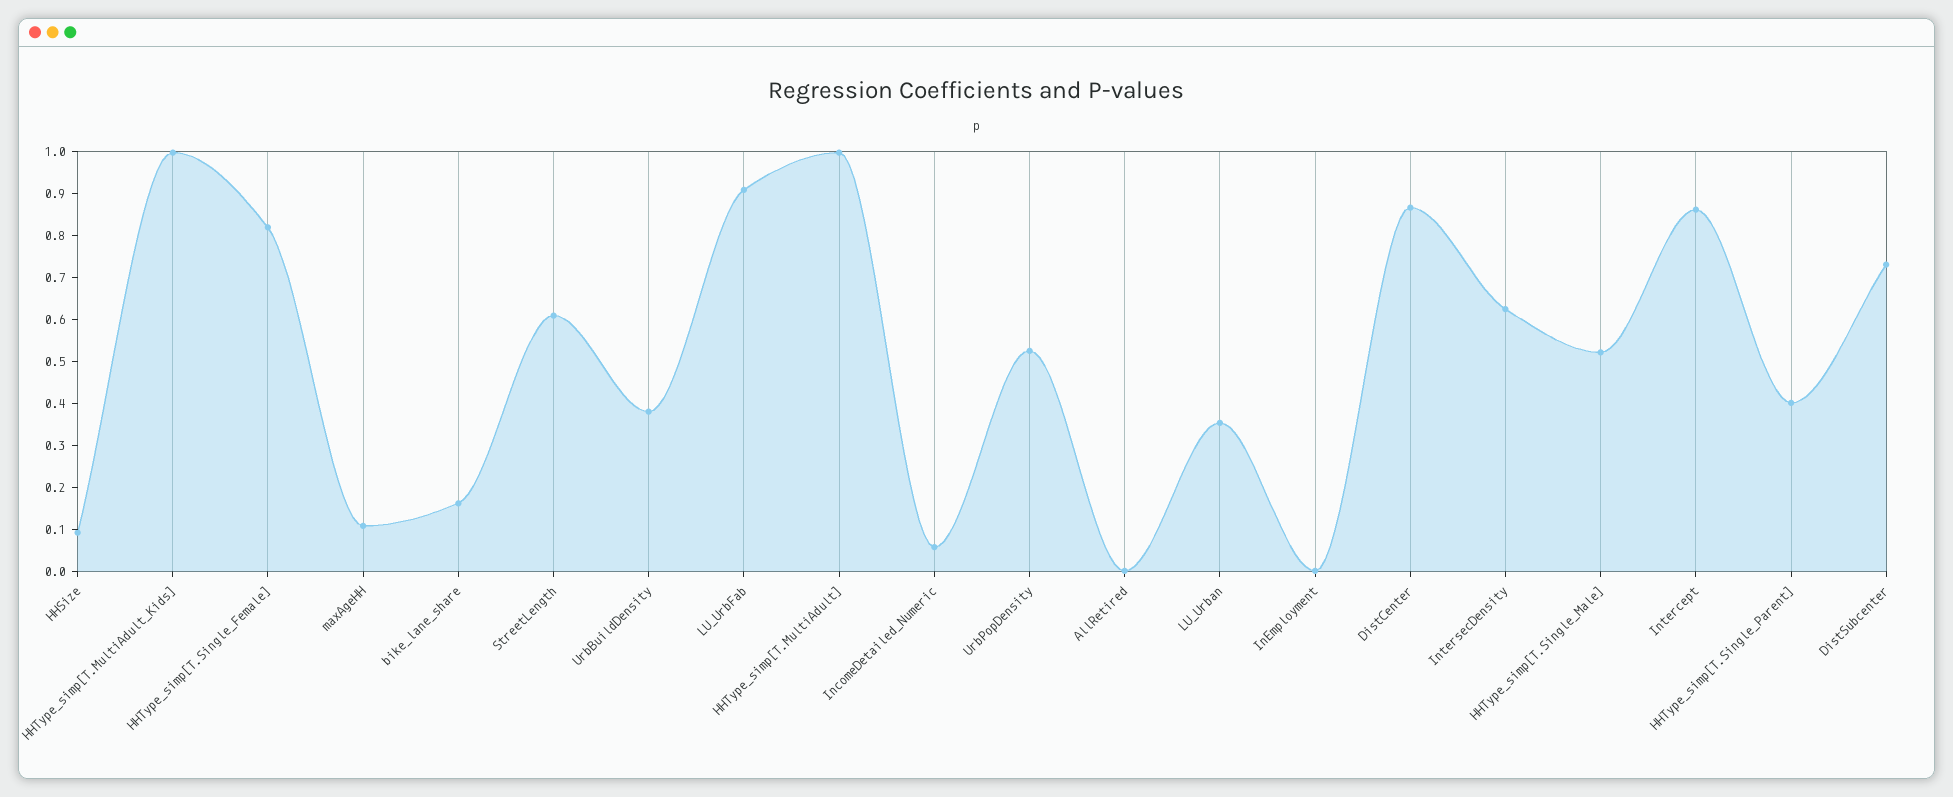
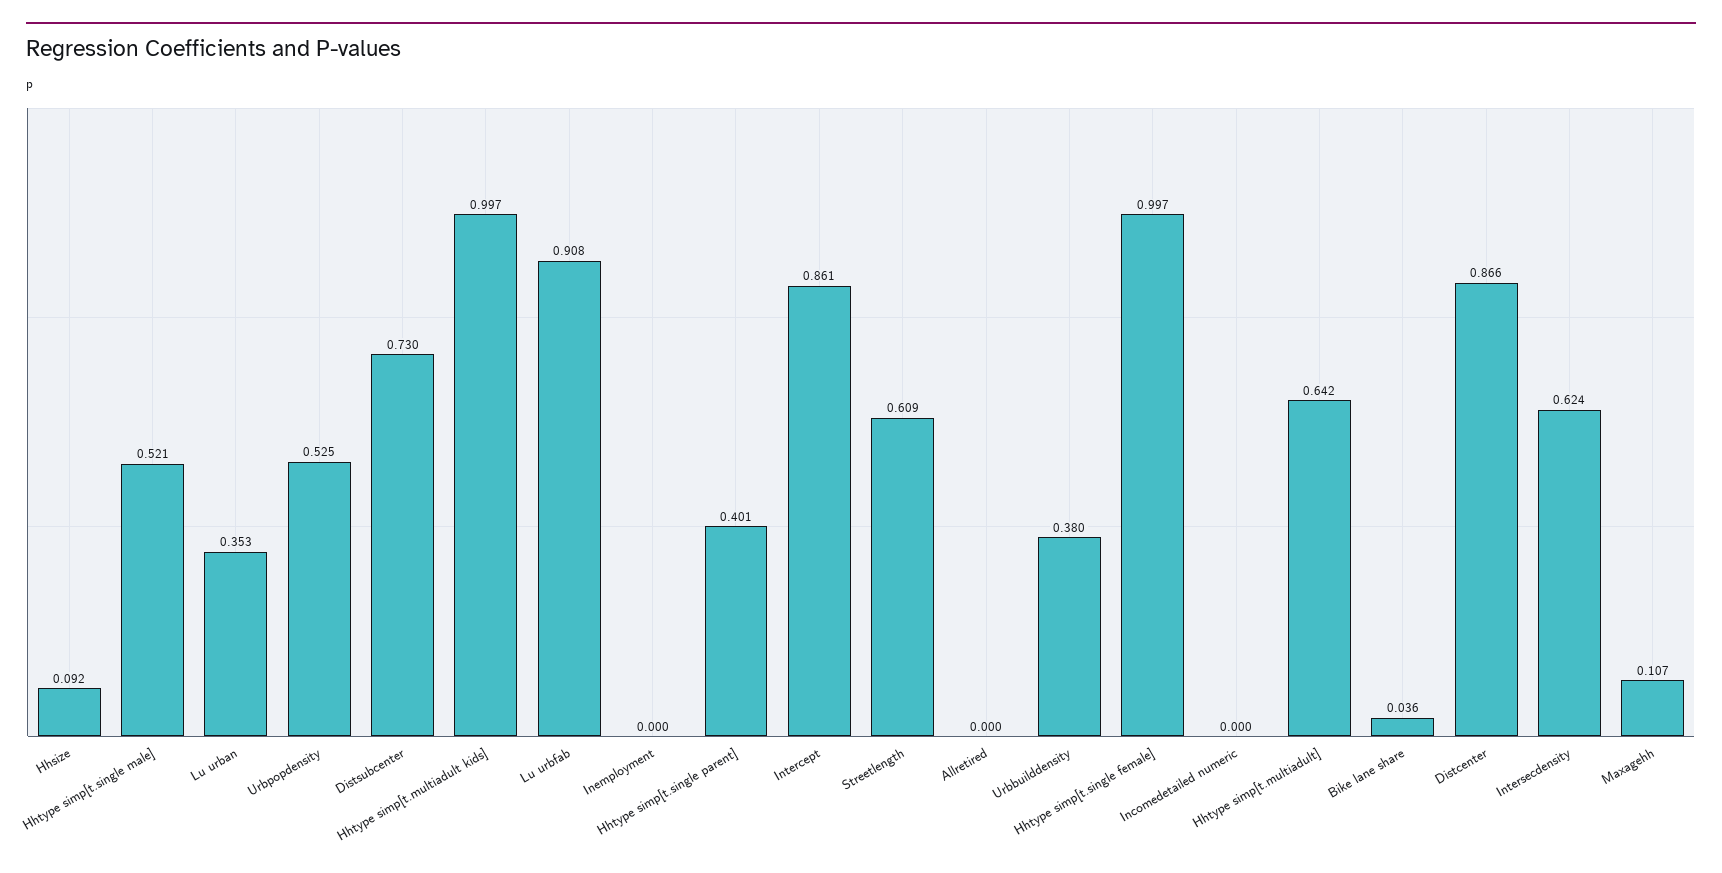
HHType_simp[T.Single_Female]: 0.82 -> 0.997
bike_lane_share: 0.16 -> 0.036
HHType_simp[T.MultiAdult]: 1 -> 0.642
IncomeDetailed_Numeric: 0.06 -> 0

